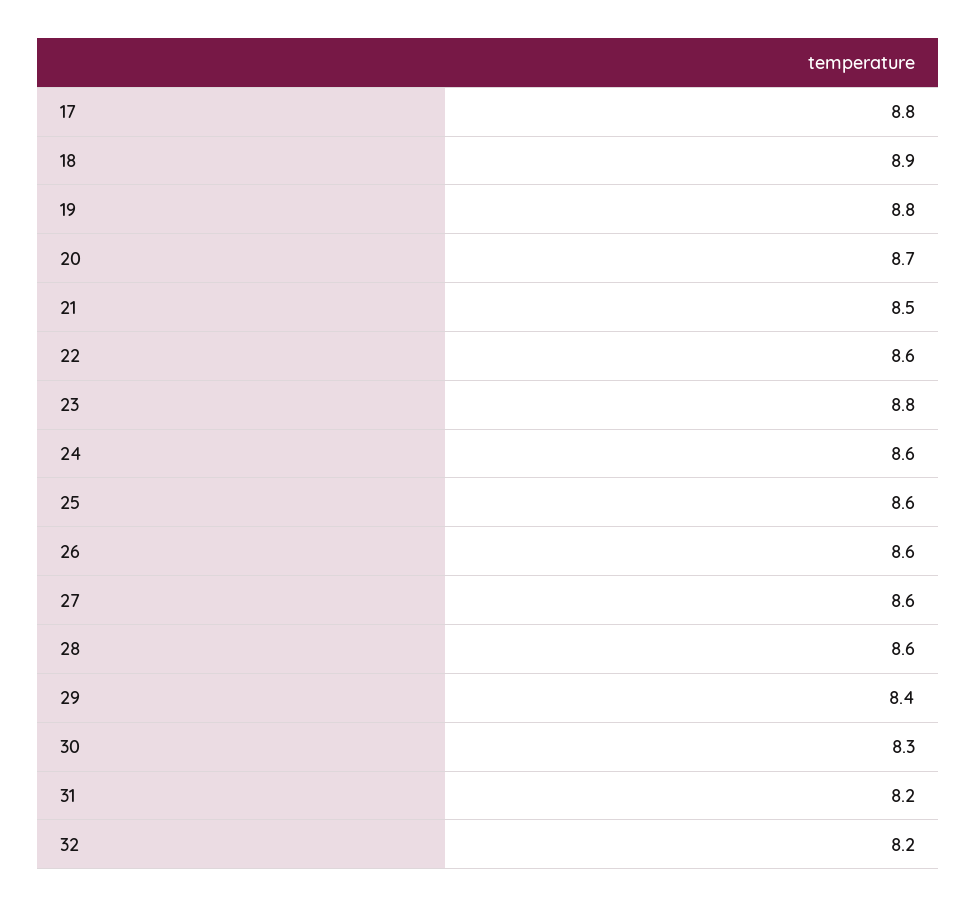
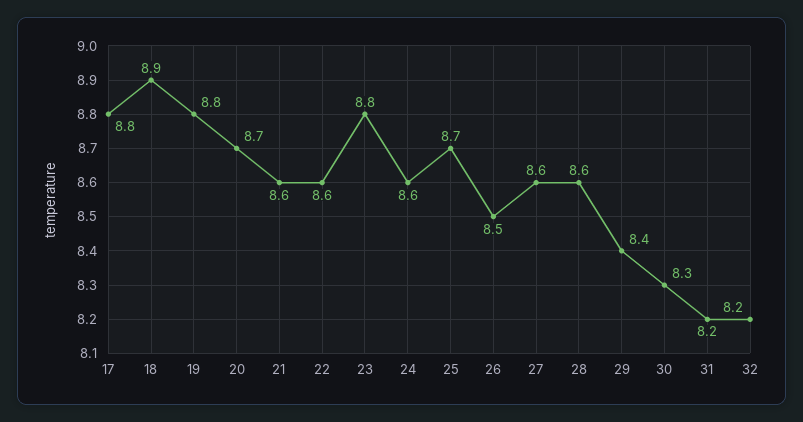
21: 8.5 -> 8.6
25: 8.6 -> 8.7
26: 8.6 -> 8.5

